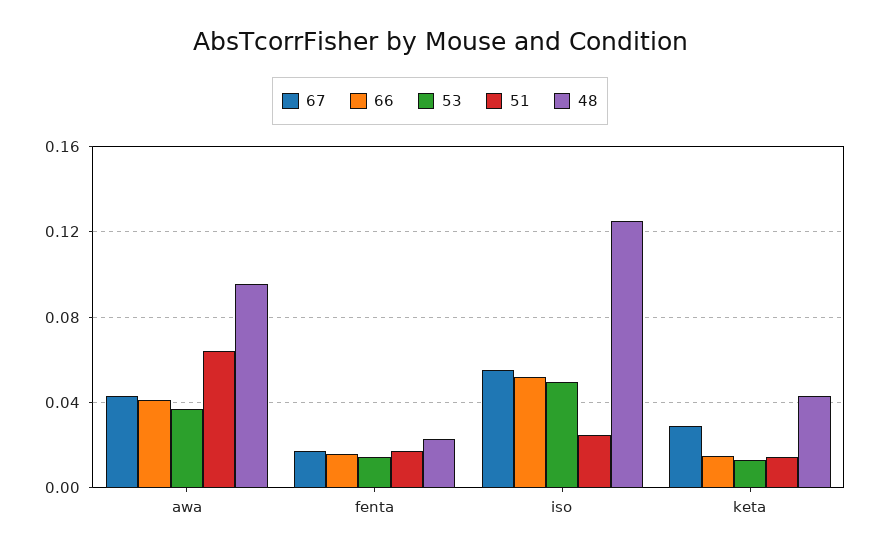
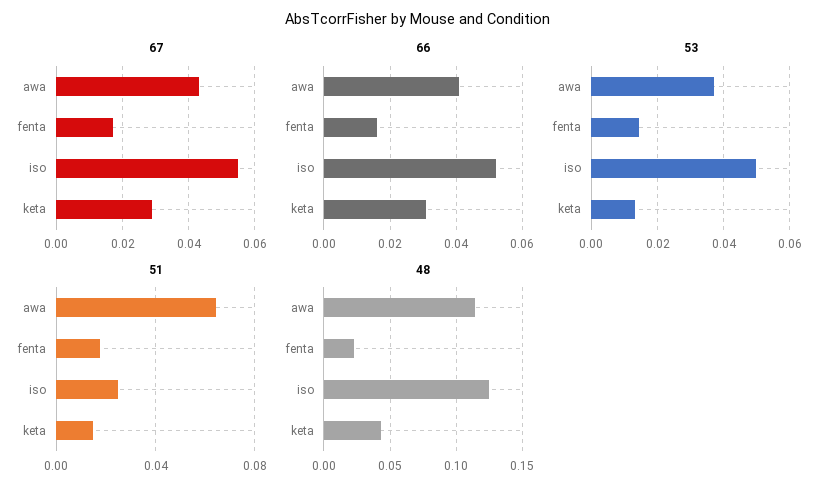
48, awa: 0.095 -> 0.115
66, keta: 0.015 -> 0.03

